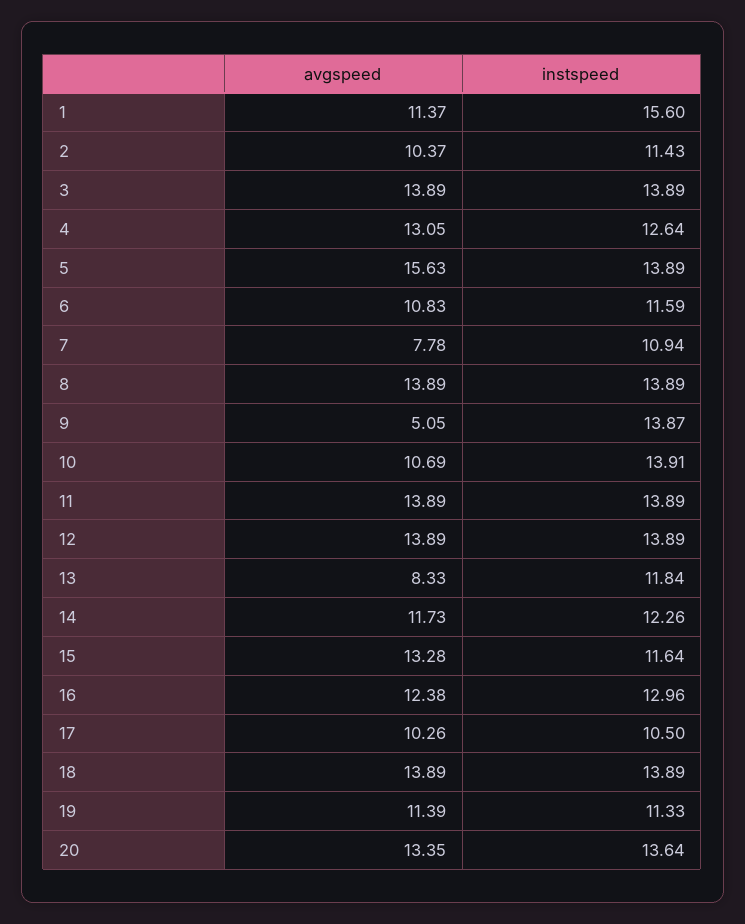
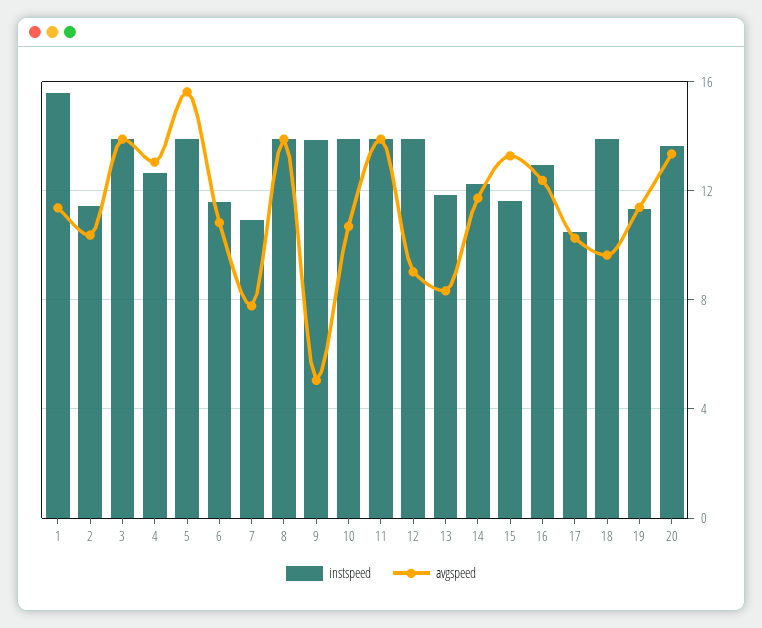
avgspeed, 12: 13.89 -> 9
avgspeed, 18: 13.89 -> 9.5

